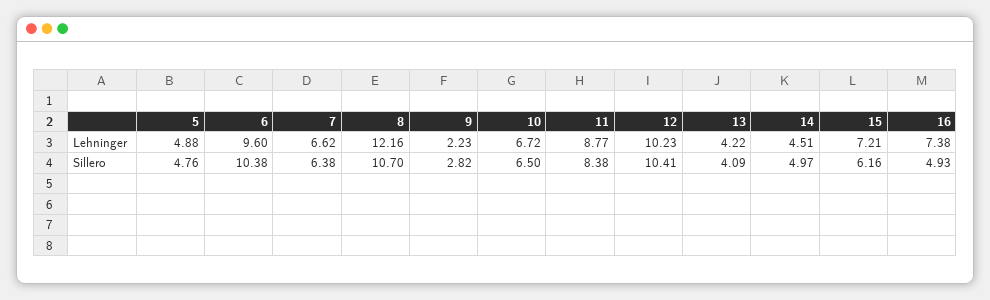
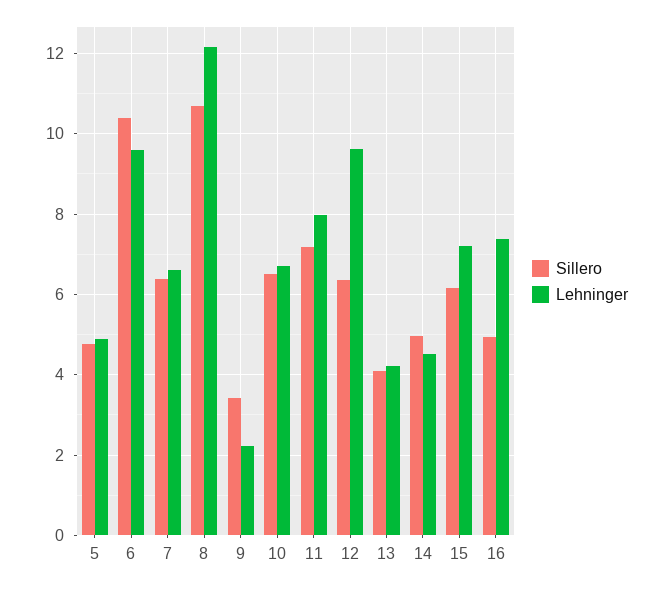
Lehninger, 11: 8.77 -> 8
Lehninger, 12: 10.23 -> 9.6
Sillero, 9: 2.82 -> 3.4
Sillero, 11: 8.38 -> 7.2
Sillero, 12: 10.41 -> 6.4

